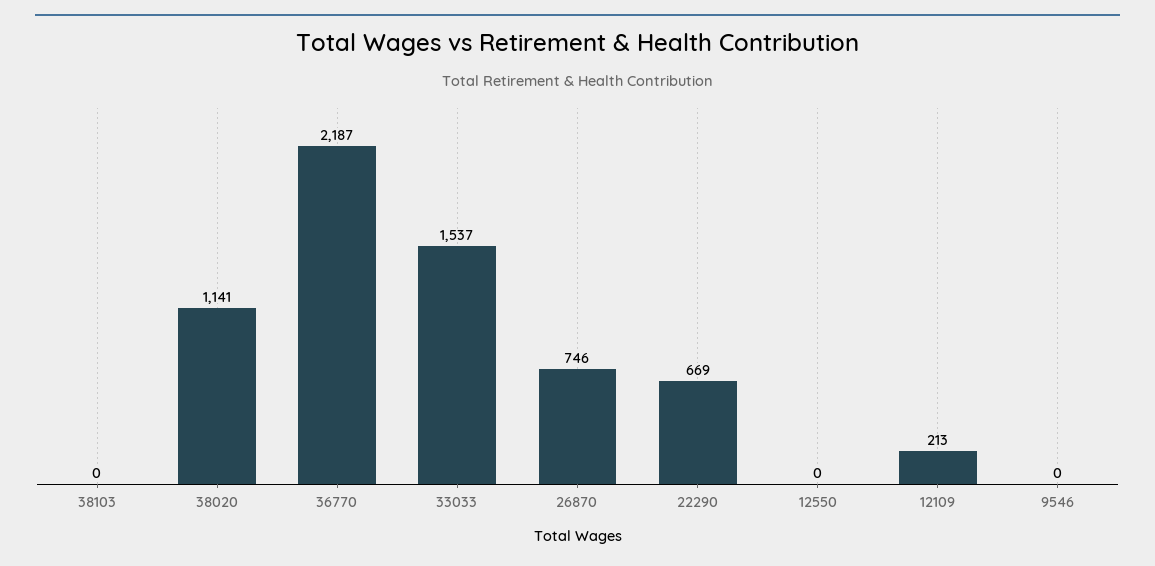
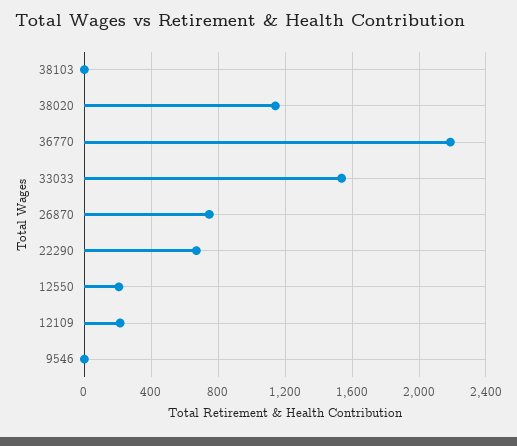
12550: 0 -> 200

